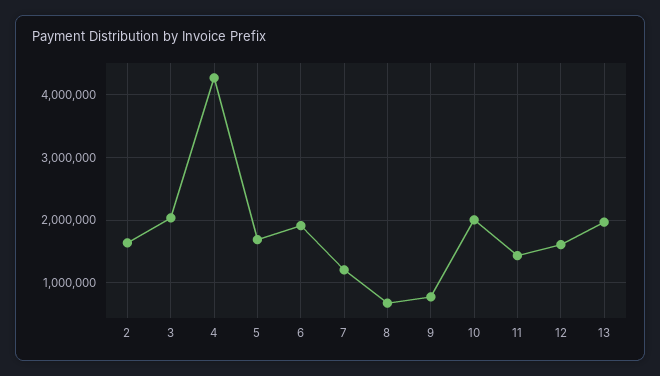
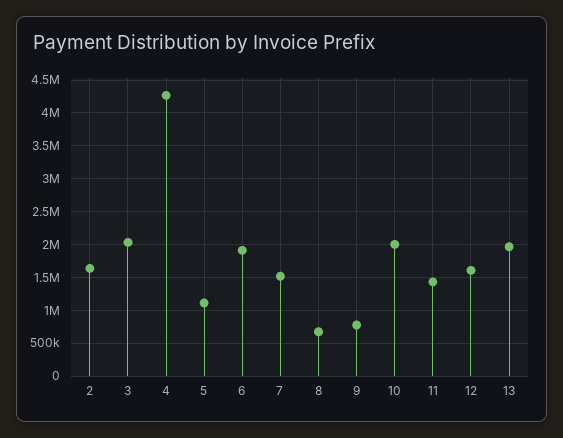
5: 1700000 -> 1100000
7: 1200000 -> 1500000

